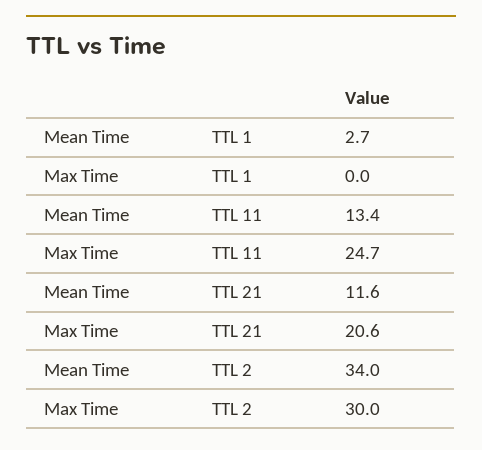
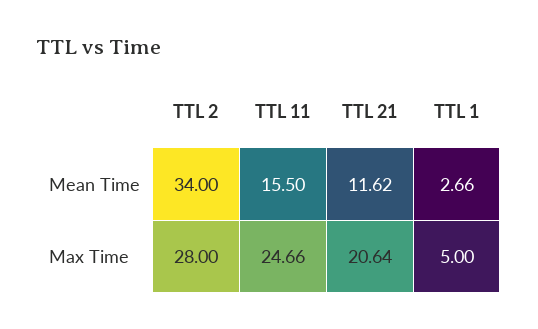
Max Time, TTL 1: 0 -> 5
Mean Time, TTL 11: 13.4 -> 15.5
Max Time, TTL 2: 30 -> 28

